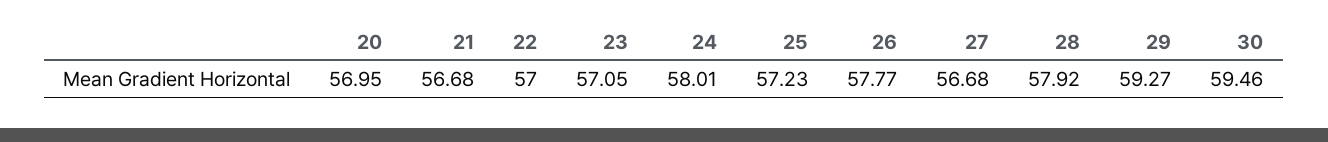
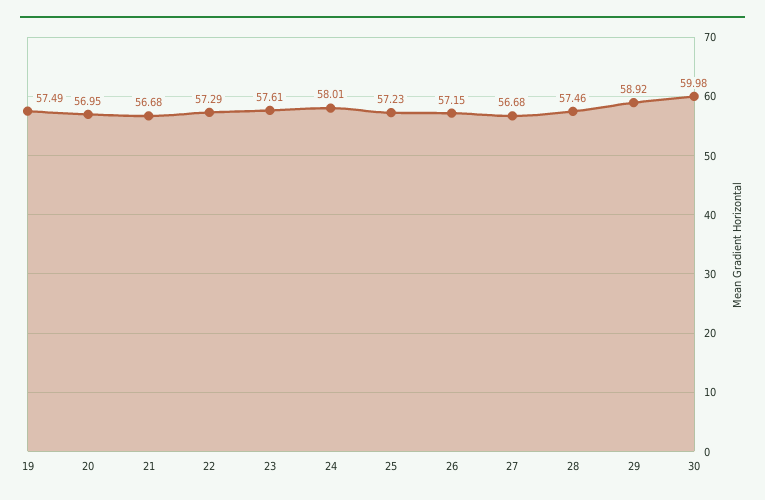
22: 57 -> 57.29
23: 57.05 -> 57.61
26: 57.77 -> 57.15
28: 57.92 -> 57.46
29: 59.27 -> 58.92
30: 59.46 -> 59.98
19: none -> 57.49

